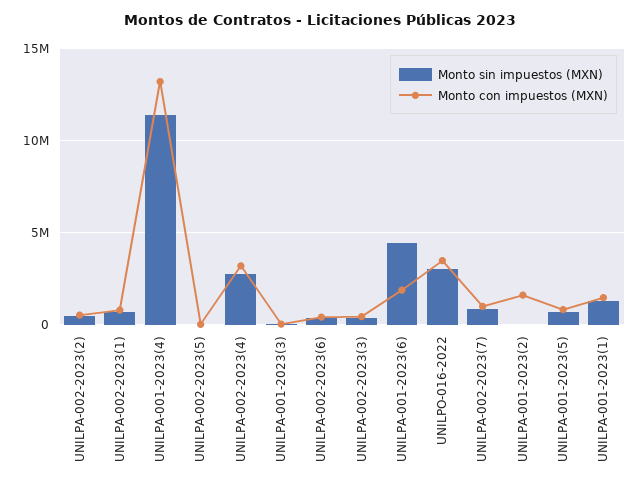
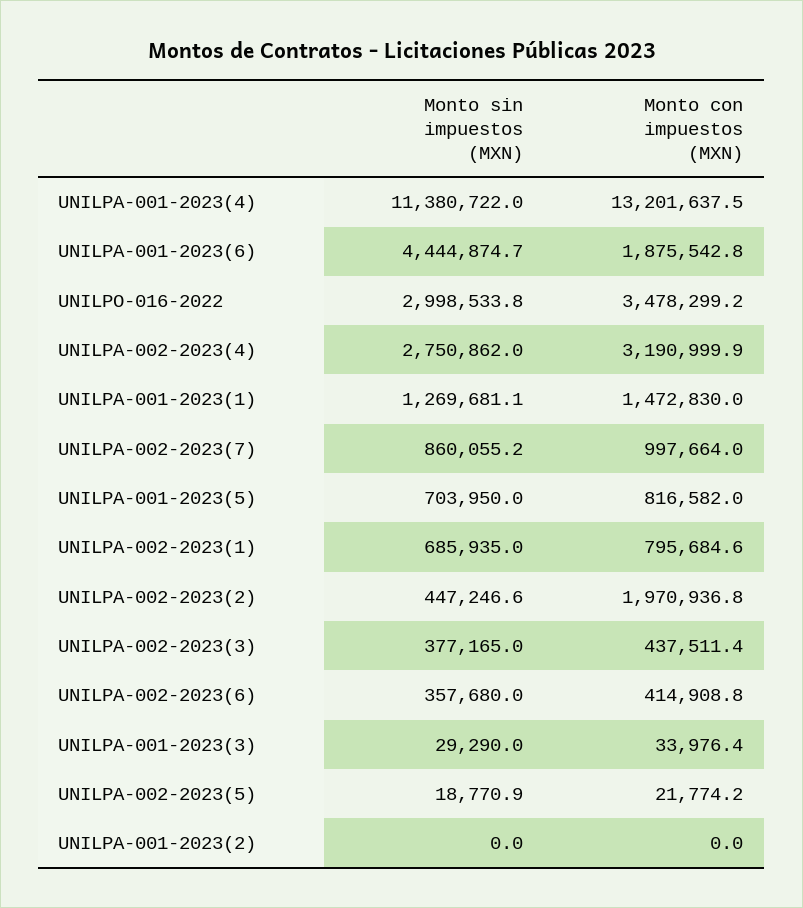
Monto con impuestos (MXN), UNILPA-002-2023(2): 500000 -> 1970936.8
Monto con impuestos (MXN), UNILPA-001-2023(2): 1500000 -> 0

